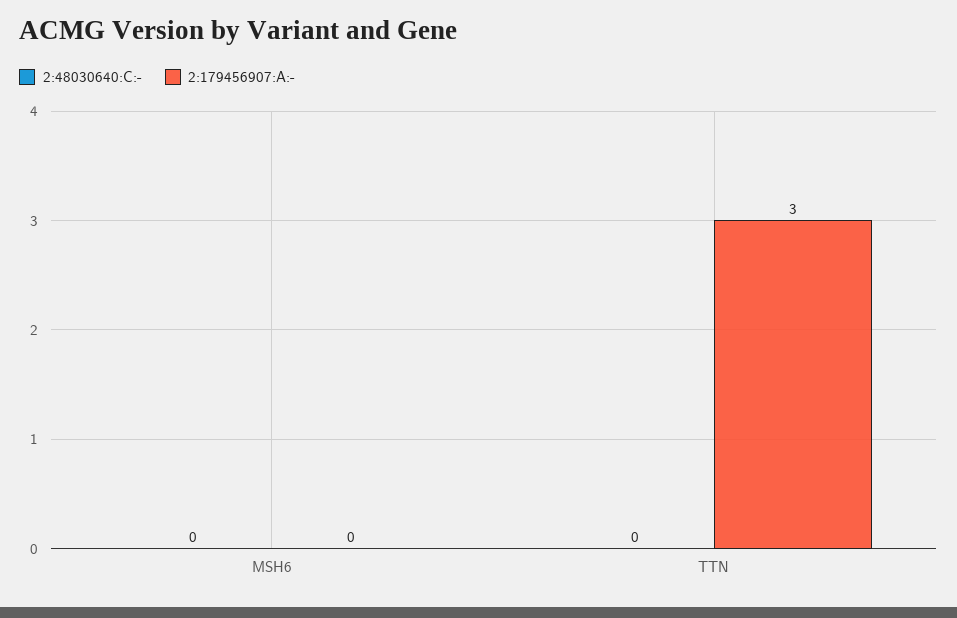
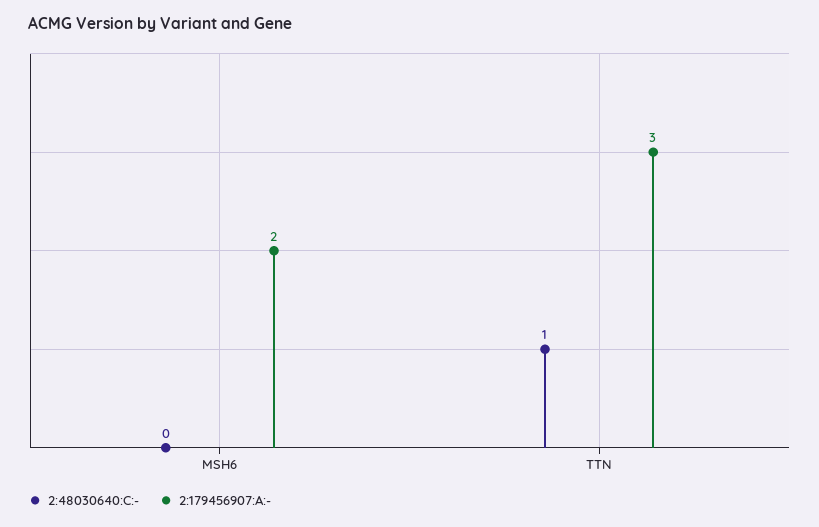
2:179456907:A:-, MSH6: 0 -> 2
2:48030640:C:-, TTN: 0 -> 1

